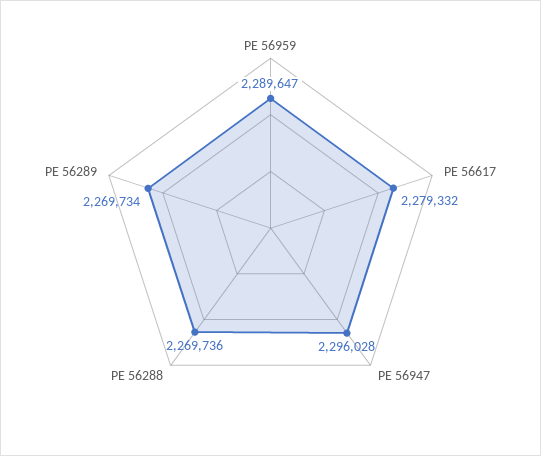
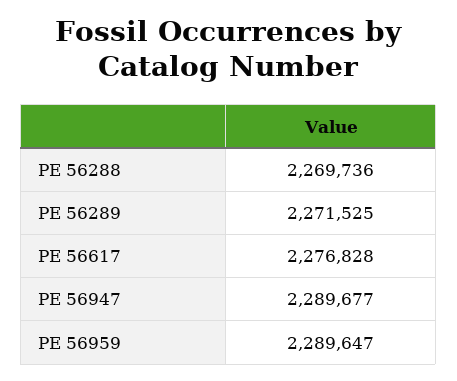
PE 56617: 2279332 -> 2276828
PE 56947: 2296028 -> 2289677
PE 56289: 2269734 -> 2271525

